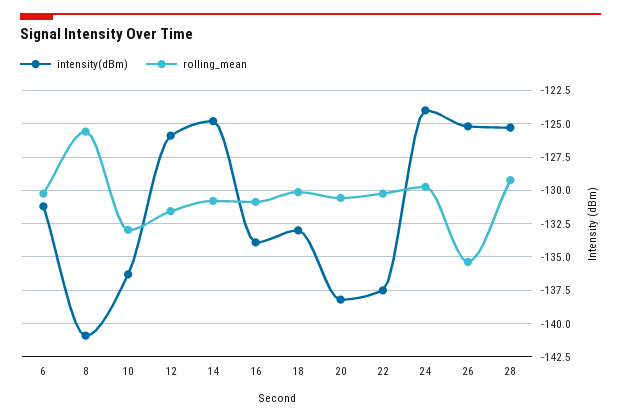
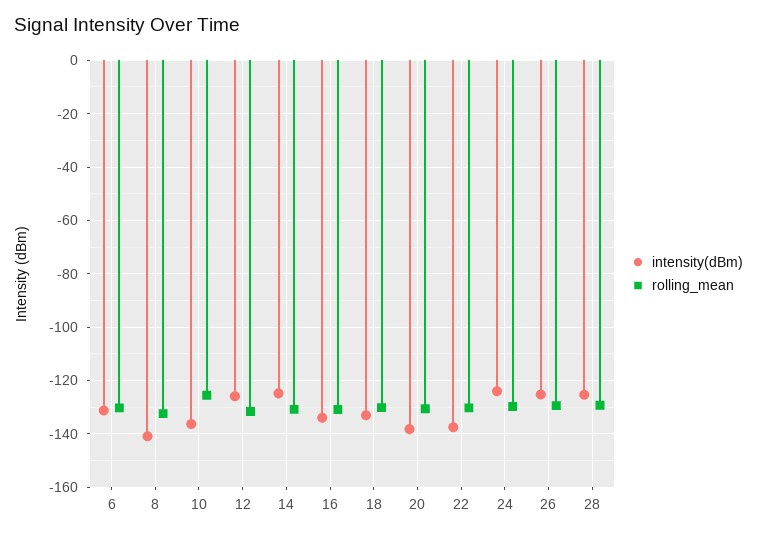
rolling_mean, 8: -125.5 -> -132.5
rolling_mean, 10: -133 -> -125
rolling_mean, 26: -135.5 -> -130

